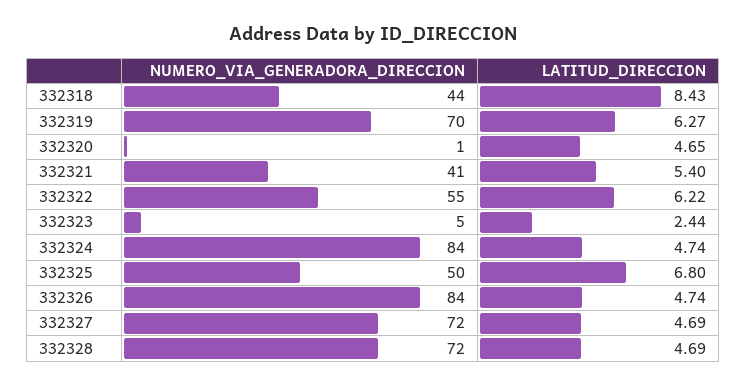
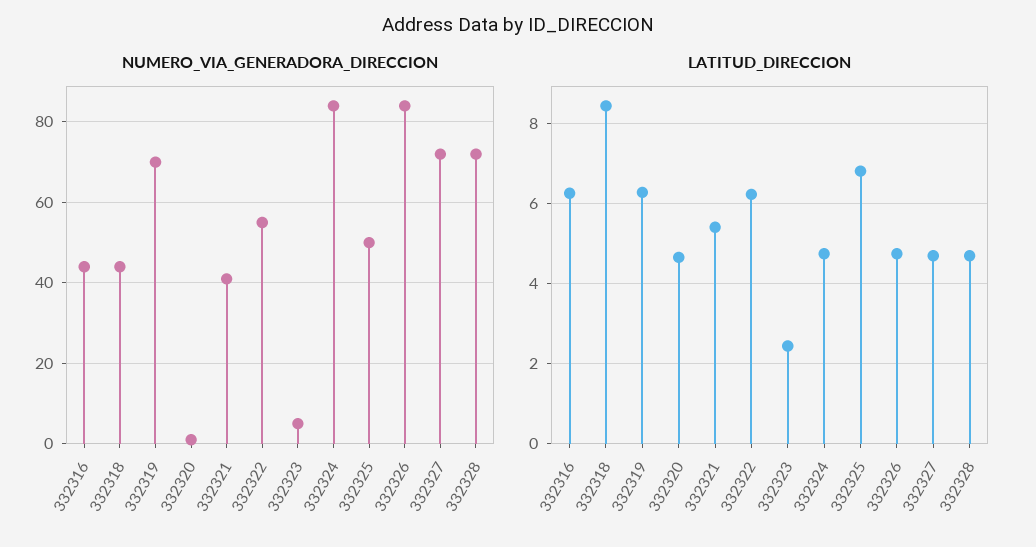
NUMERO_VIA_GENERADORA_DIRECCION, 332316: none -> 45
LATITUD_DIRECCION, 332316: none -> 6.2

